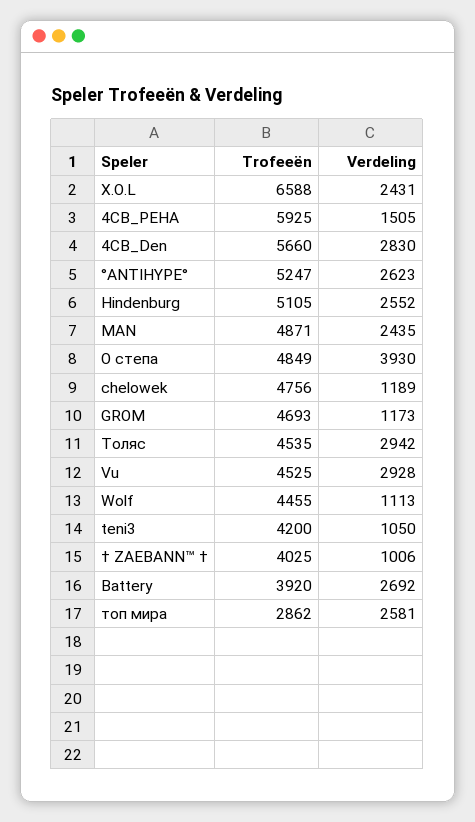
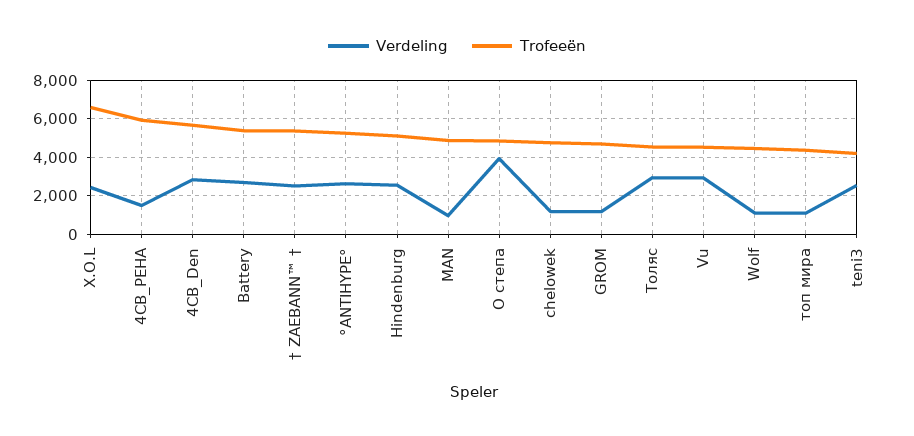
Verdeling, MAN: 2435 -> 1000
Verdeling, teni3: 1050 -> 2500
Trofeeën, † ZAEBANN™ †: 4025 -> 5500
Verdeling, † ZAEBANN™ †: 1006 -> 2500
Trofeeën, Battery: 3920 -> 5500
Trofeeën, топ мира: 2862 -> 4500
Verdeling, топ мира: 2581 -> 1000

